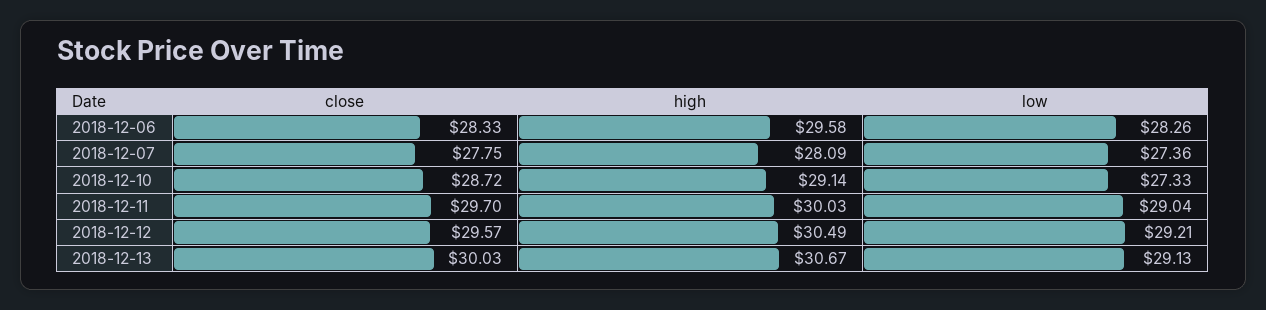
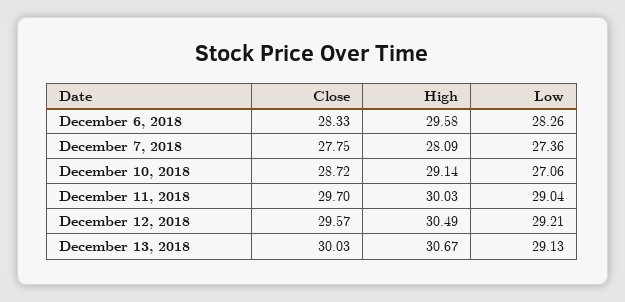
low, 2018-12-10: 27.33 -> 27.06

